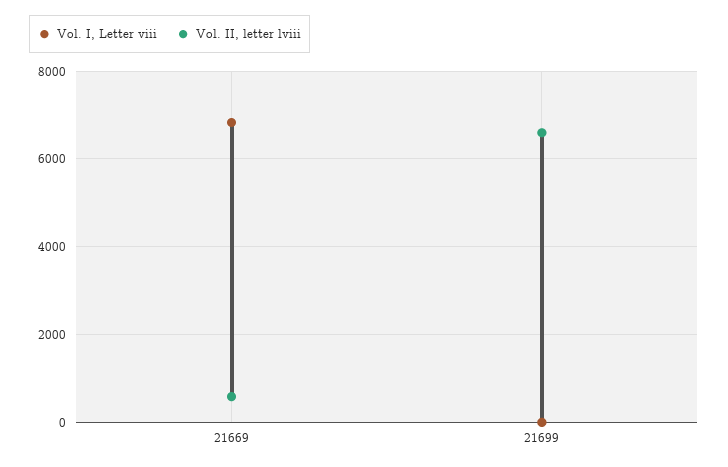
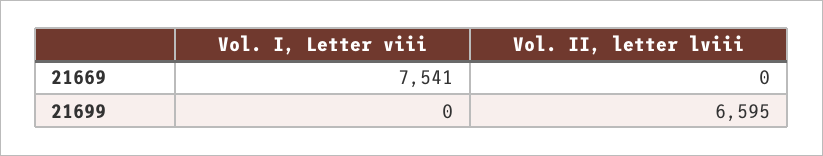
Vol. I, Letter viii, 21669: 6800 -> 7541
Vol. II, letter lviii, 21669: 600 -> 0

